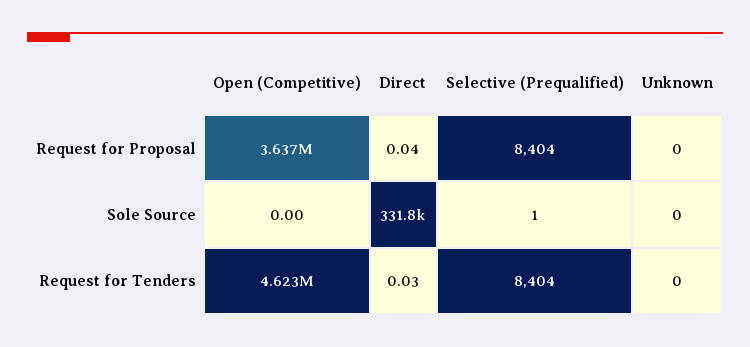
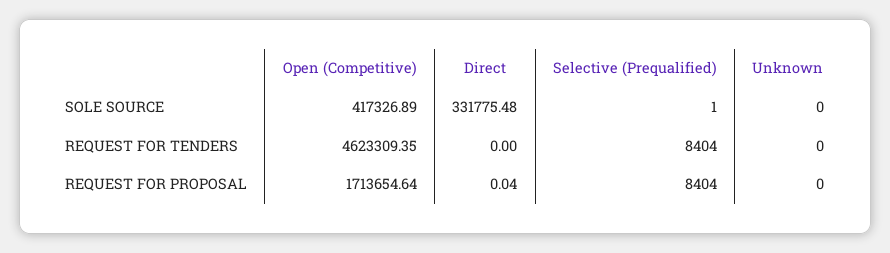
Open (Competitive), Request for Proposal: 3637000 -> 1713654.64
Open (Competitive), Sole Source: 0 -> 417326.89
Direct, Request for Tenders: 0.03 -> 0

